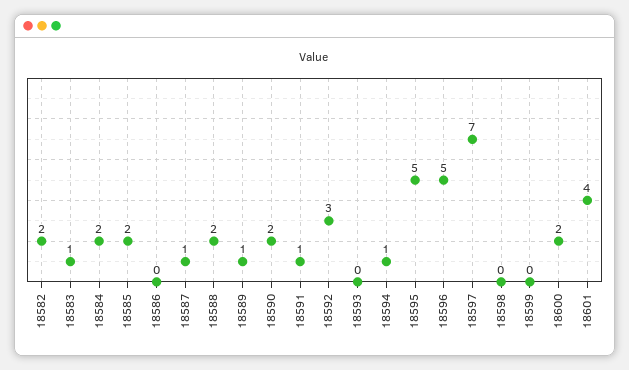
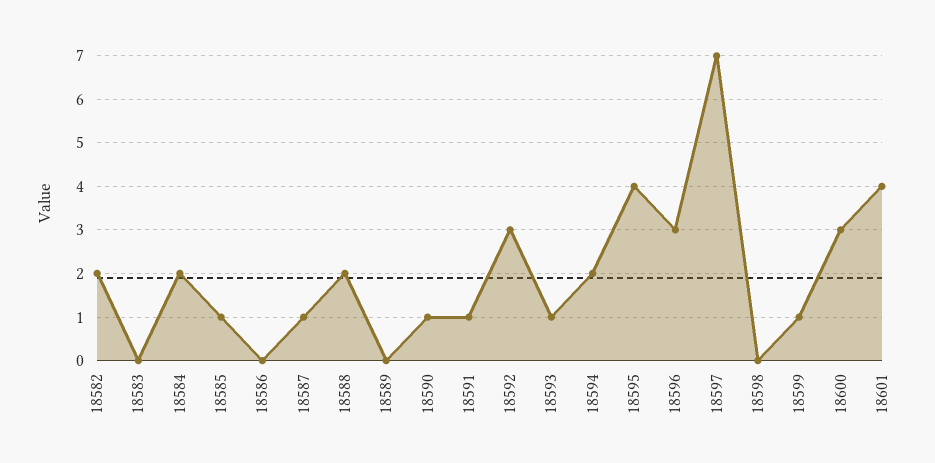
18583: 1 -> 0
18585: 2 -> 1
18589: 1 -> 0
18590: 2 -> 1
18593: 0 -> 1
18594: 1 -> 2
18595: 5 -> 4
18596: 5 -> 3
18599: 0 -> 1
18600: 2 -> 3

